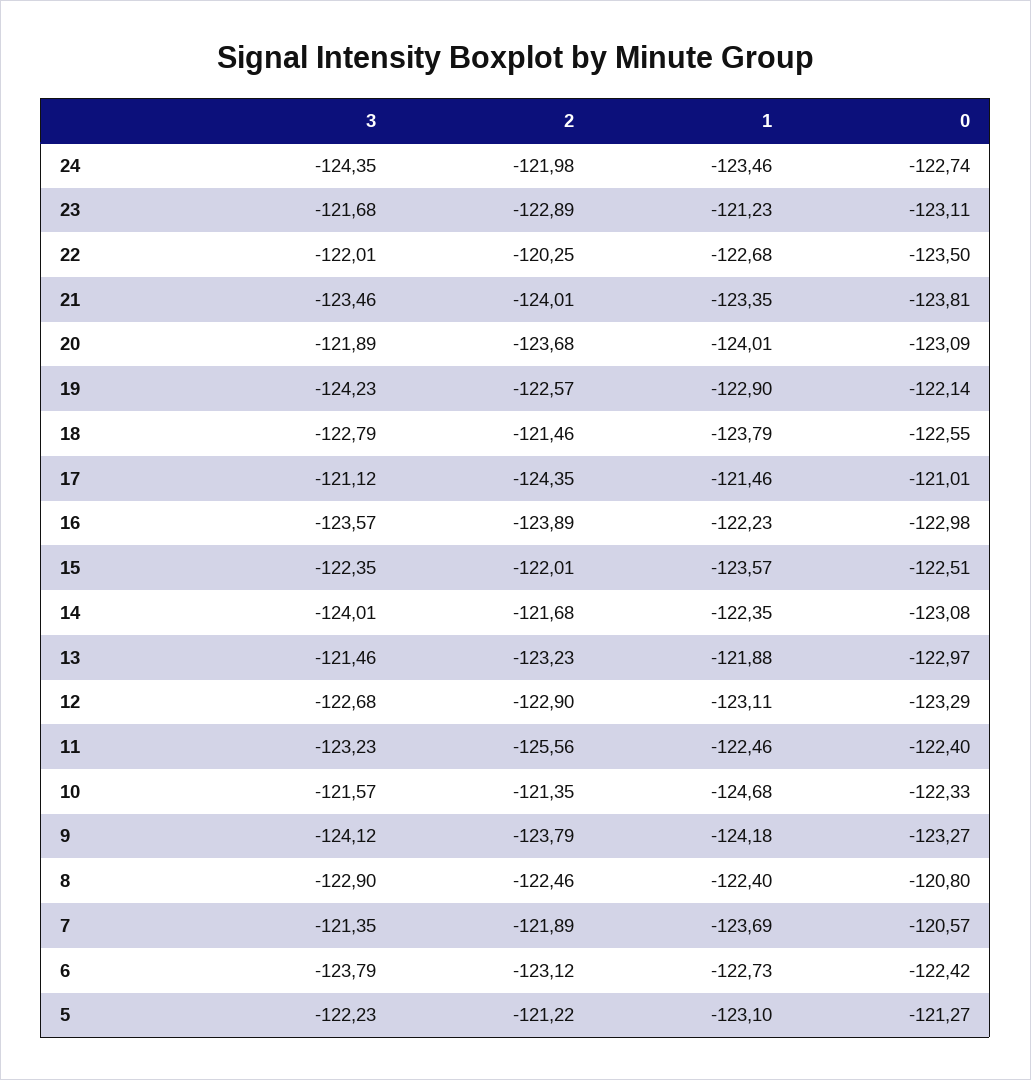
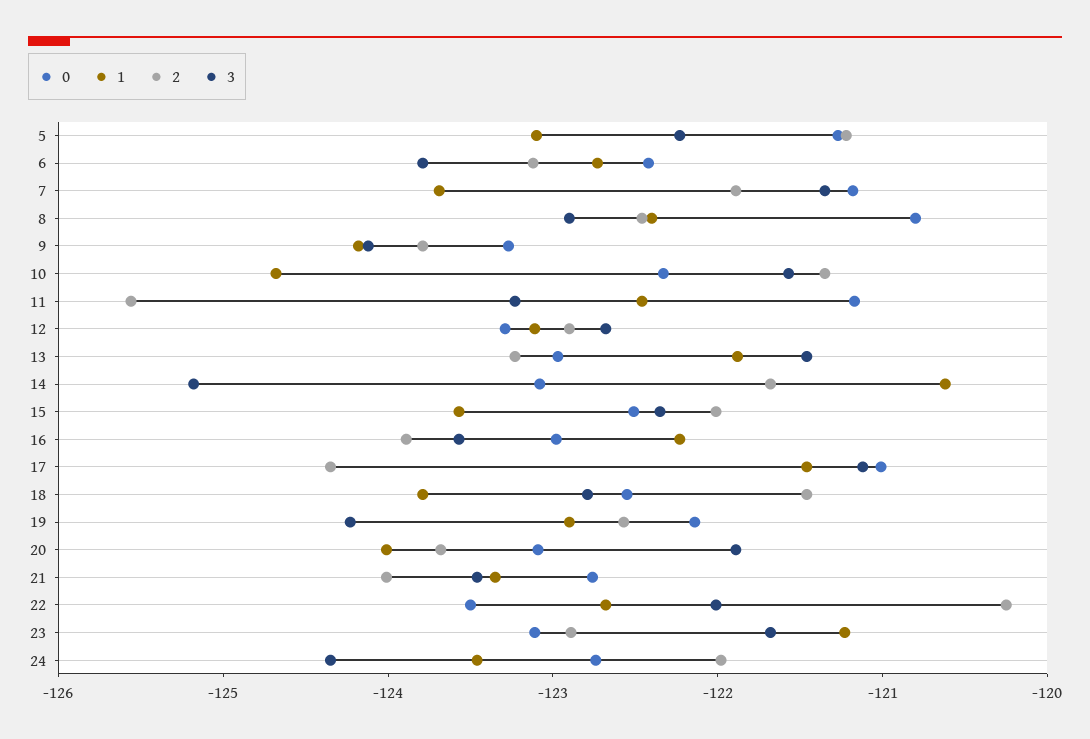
0, 21: -123.81 -> -122.8
3, 14: -124.01 -> -125.2
1, 14: -122.35 -> -120.6
0, 11: -122.4 -> -121.2
0, 7: -120.57 -> -121.2

